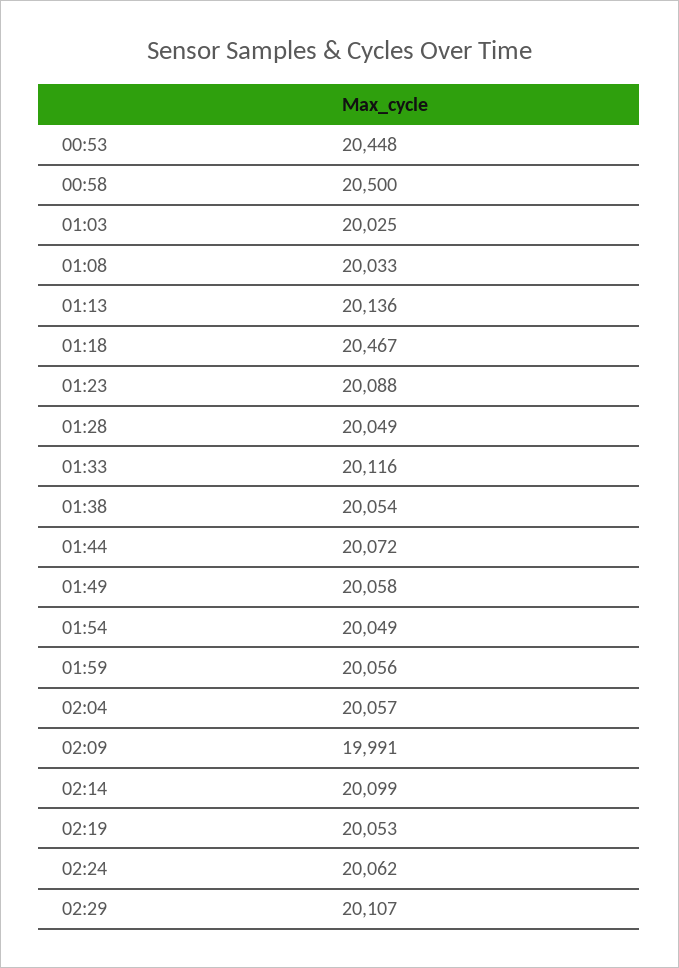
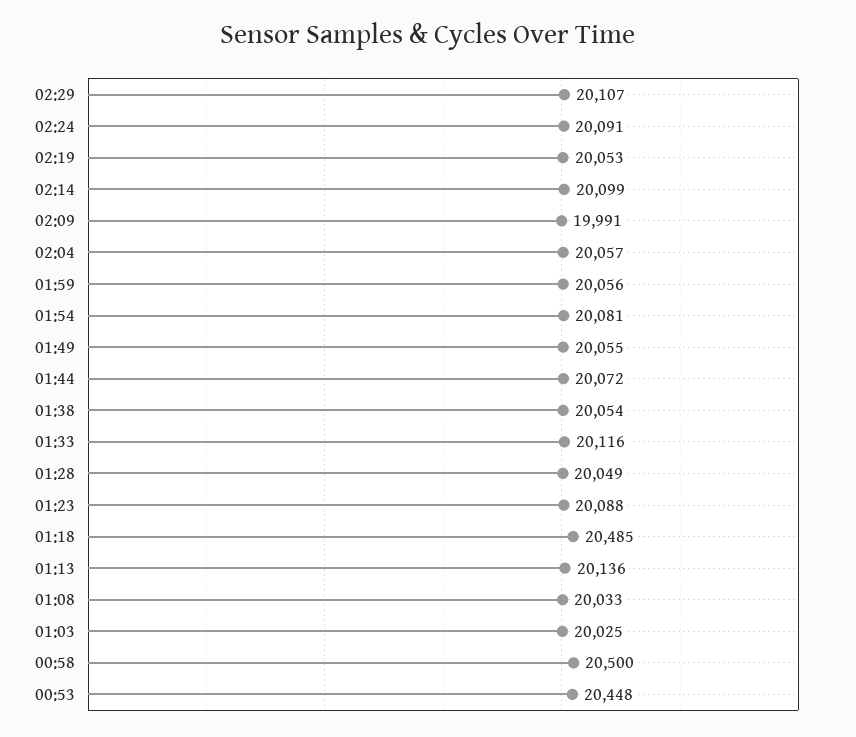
01:18: 20467 -> 20485
01:49: 20058 -> 20055
01:54: 20049 -> 20081
02:24: 20062 -> 20091

